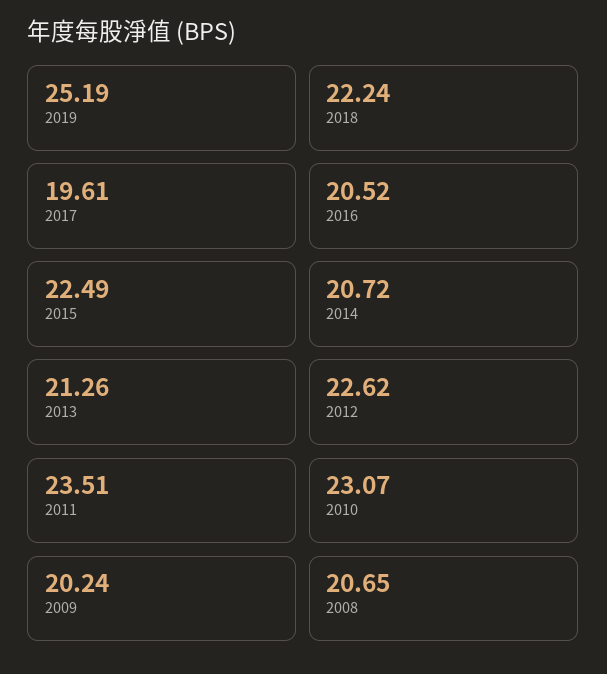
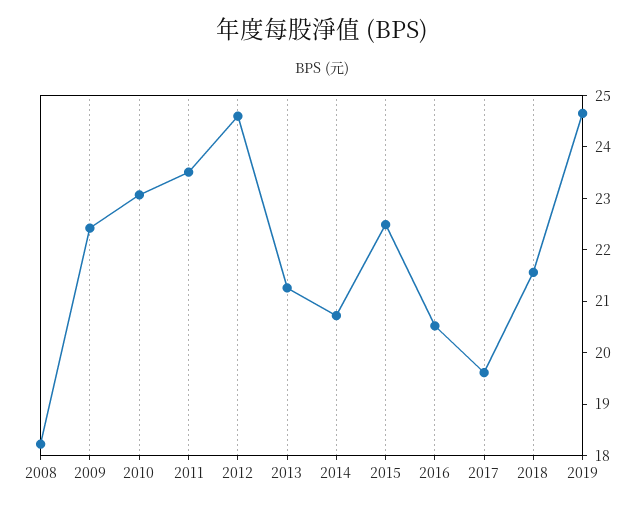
2019: 25.19 -> 24.6
2018: 22.24 -> 21.6
2012: 22.62 -> 24.6
2009: 20.24 -> 22.4
2008: 20.65 -> 18.2

